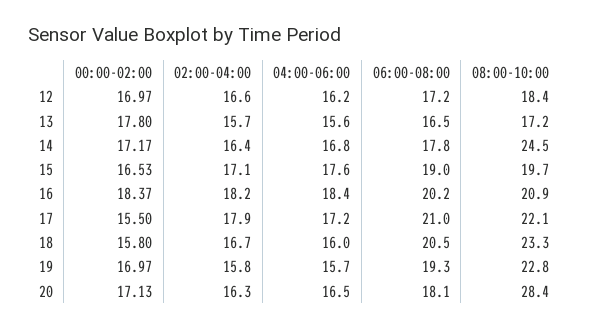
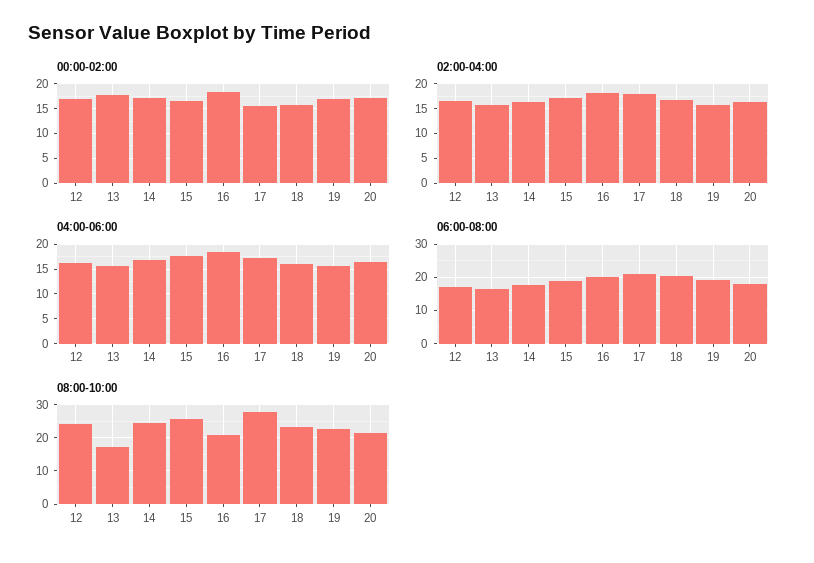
08:00-10:00, 12: 18.4 -> 24
08:00-10:00, 15: 19.7 -> 26
08:00-10:00, 17: 22.1 -> 28
08:00-10:00, 20: 28.4 -> 22

